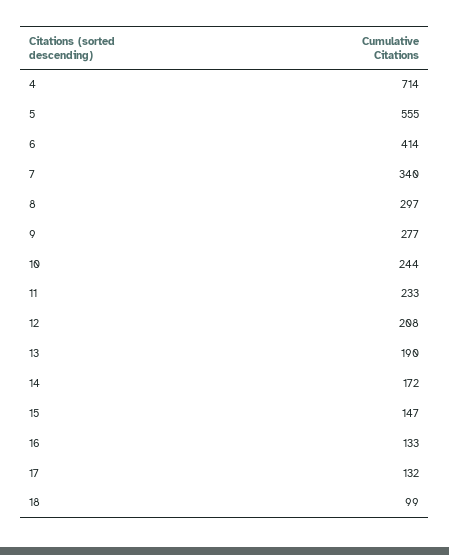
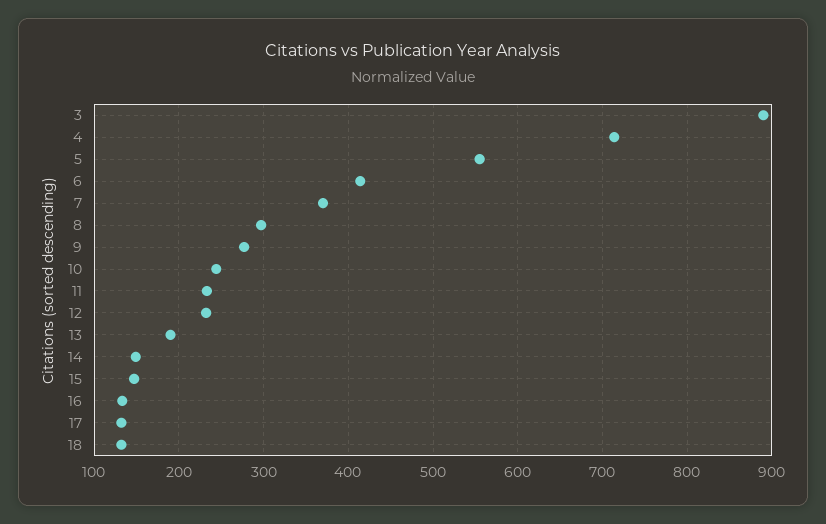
7: 340 -> 370
12: 208 -> 230
14: 172 -> 150
18: 99 -> 130
3: none -> 890

